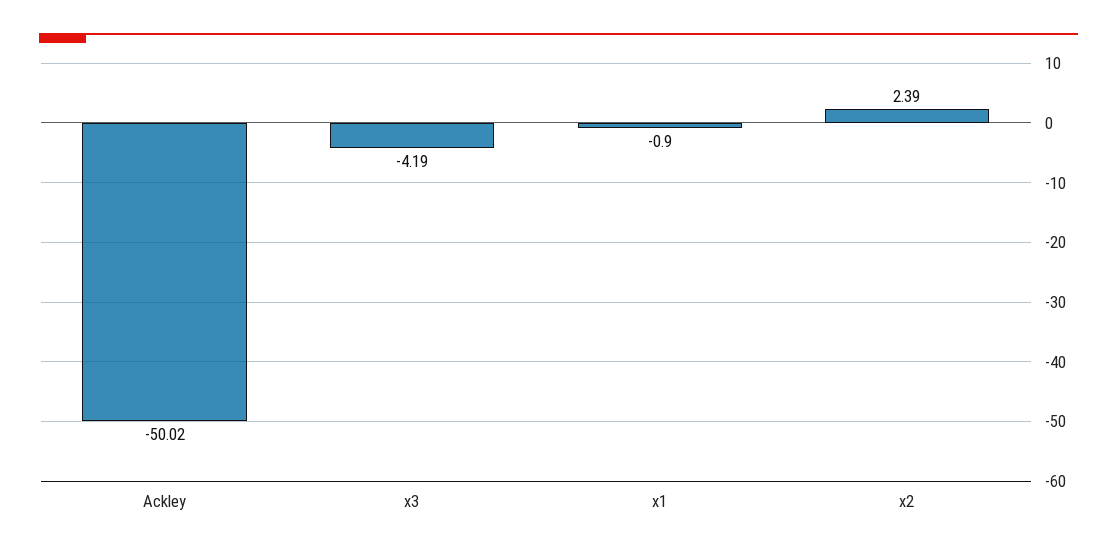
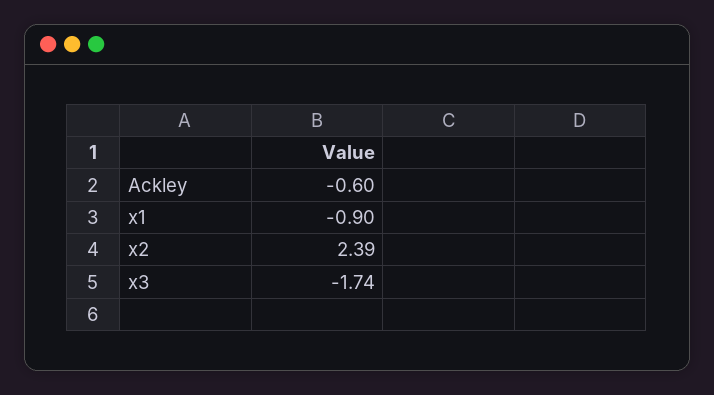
Ackley: -50.02 -> -0.6
x3: -4.19 -> -1.74

